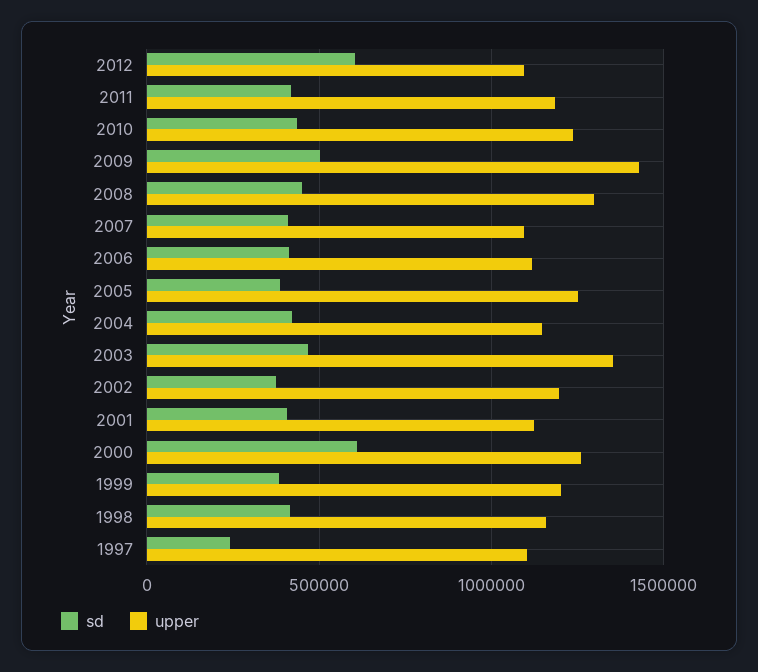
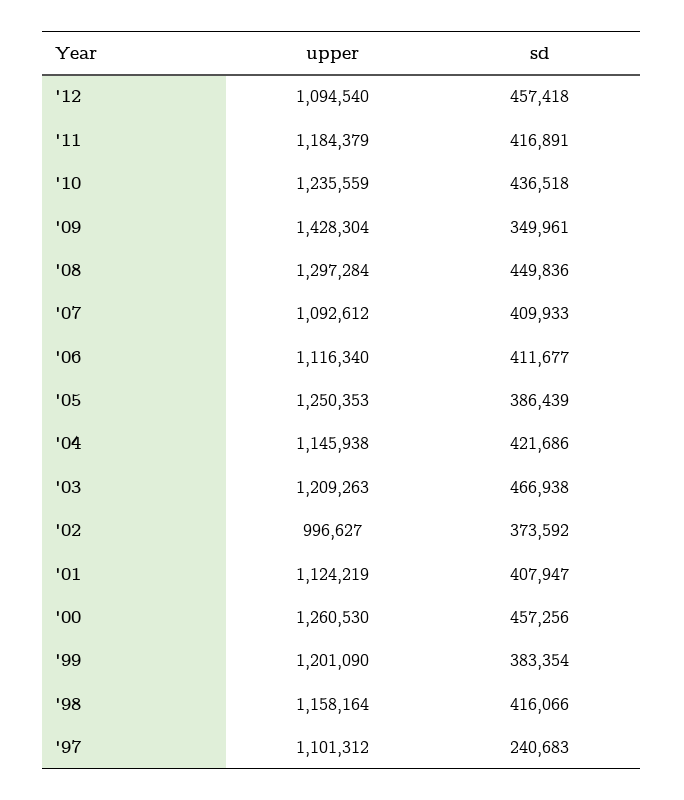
sd, 2012: 600000 -> 457418
sd, 2009: 500000 -> 349961
upper, 2003: 1350000 -> 1209263
upper, 2002: 1200000 -> 996627
sd, 2000: 600000 -> 457256

